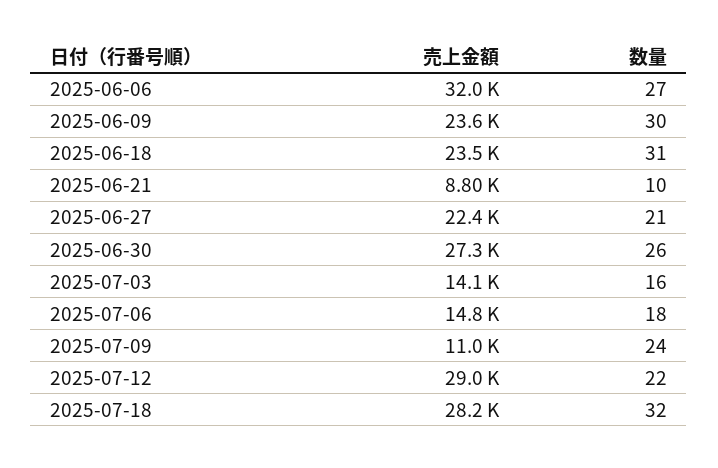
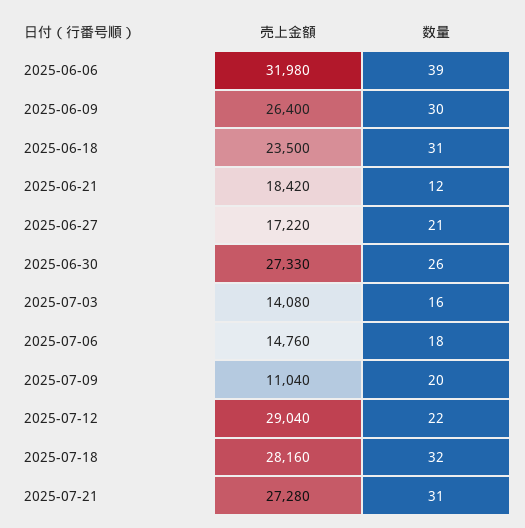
数量, 2025-06-06: 27 -> 39
売上金額, 2025-06-09: 23600 -> 26400
売上金額, 2025-06-21: 8800 -> 18420
数量, 2025-06-21: 10 -> 12
売上金額, 2025-06-27: 22400 -> 17220
数量, 2025-07-09: 24 -> 20
売上金額, 2025-07-21: none -> 27280
数量, 2025-07-21: none -> 31

